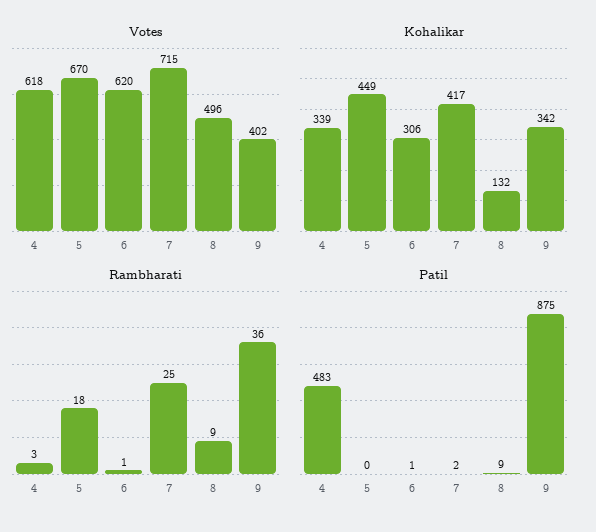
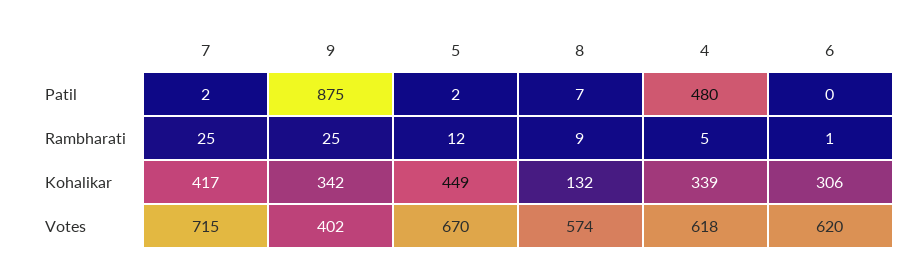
Votes, 8: 496 -> 574
Rambharati, 4: 3 -> 5
Rambharati, 5: 18 -> 12
Rambharati, 9: 36 -> 25
Patil, 4: 483 -> 480
Patil, 5: 0 -> 2
Patil, 6: 1 -> 0
Patil, 8: 9 -> 7

